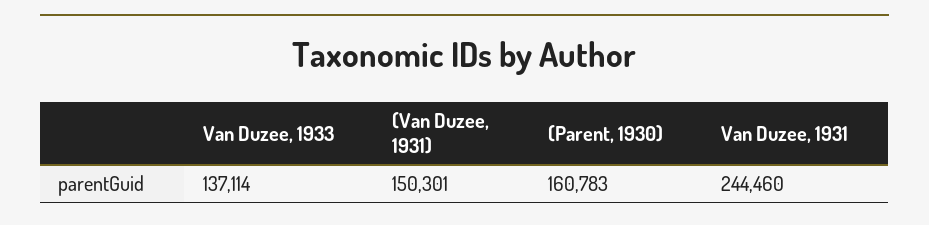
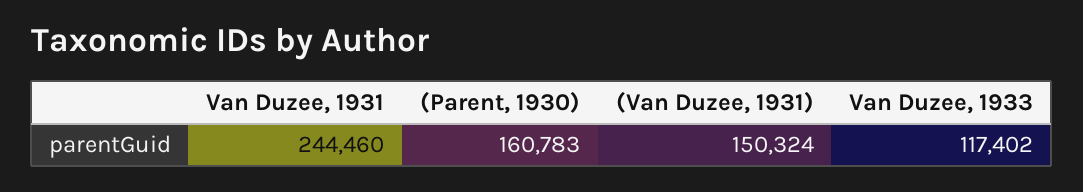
Van Duzee, 1933: 137114 -> 117402
(Van Duzee, 1931): 150301 -> 150324

